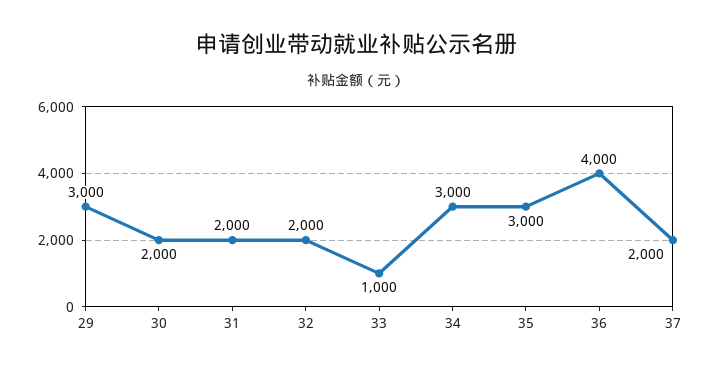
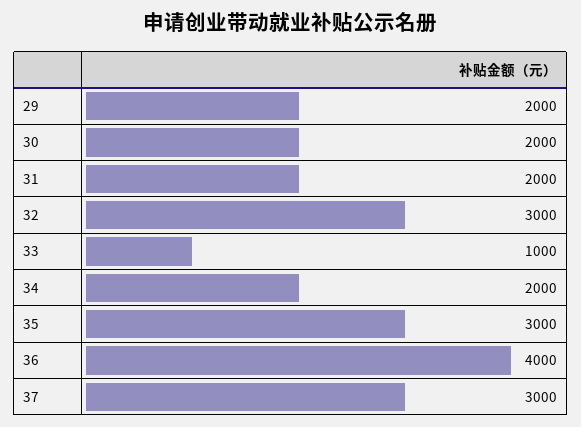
29: 3000 -> 2000
32: 2000 -> 3000
34: 3000 -> 2000
37: 2000 -> 3000

